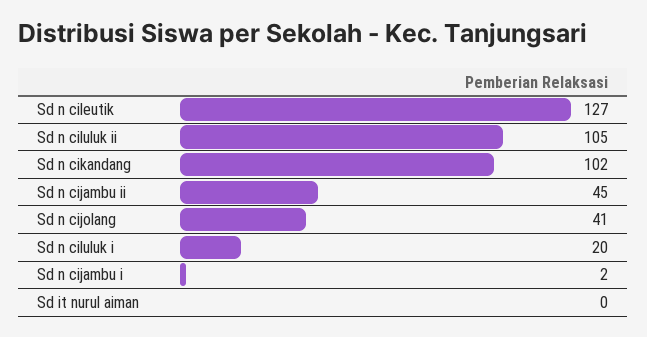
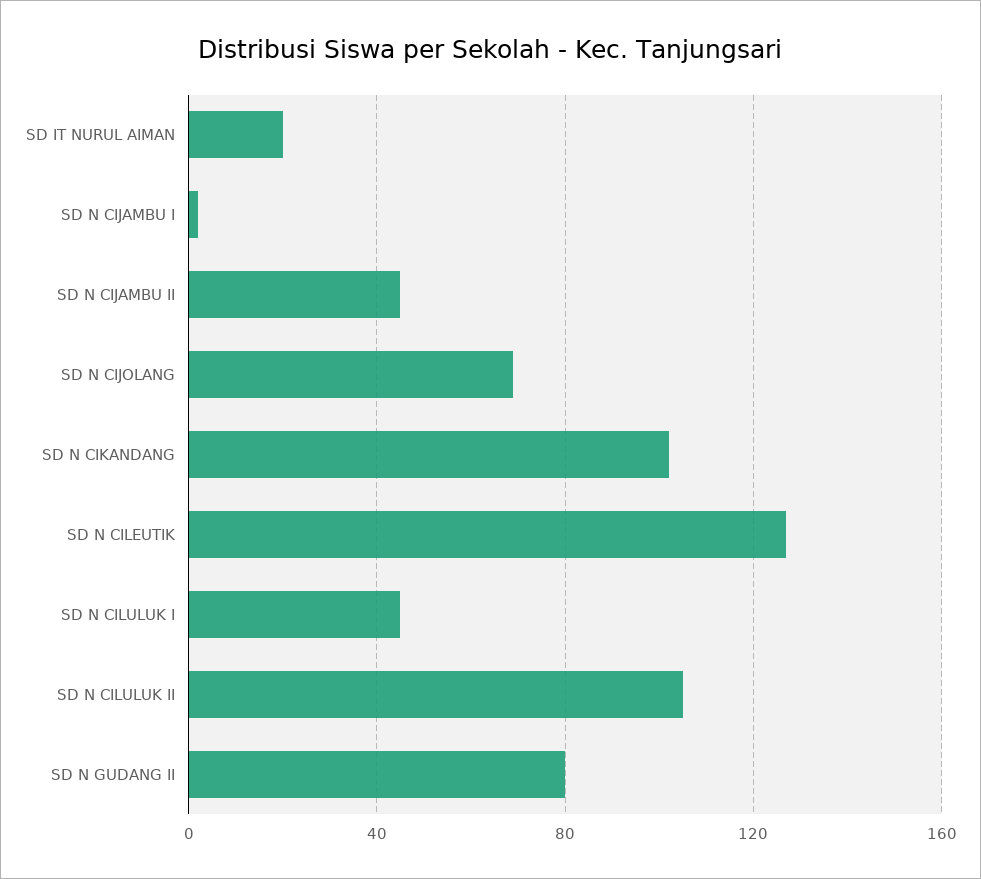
Sd n cijolang: 41 -> 70
Sd n ciluluk i: 20 -> 45
Sd it nurul aiman: 0 -> 20
SD N GUDANG II: none -> 80

